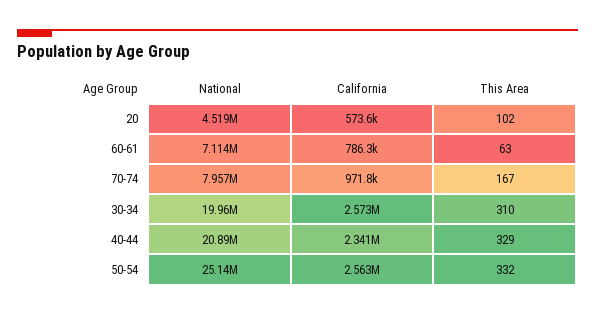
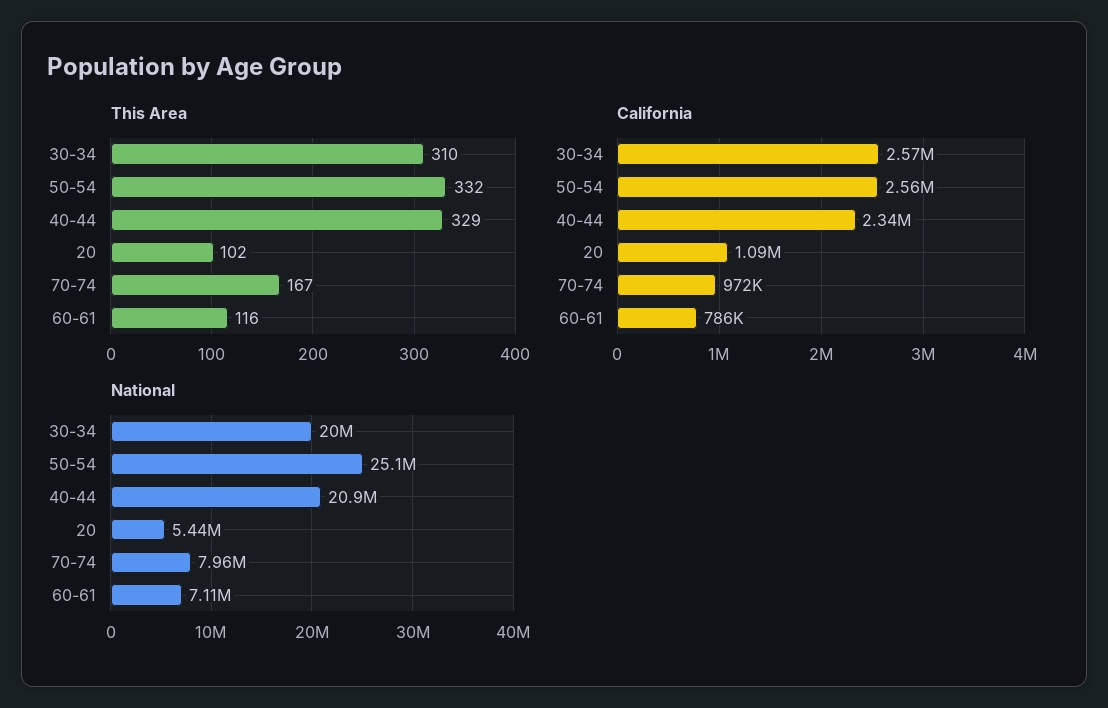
National, 20: 4519000 -> 5440000
California, 20: 573600 -> 1090000
This Area, 60-61: 63 -> 116

